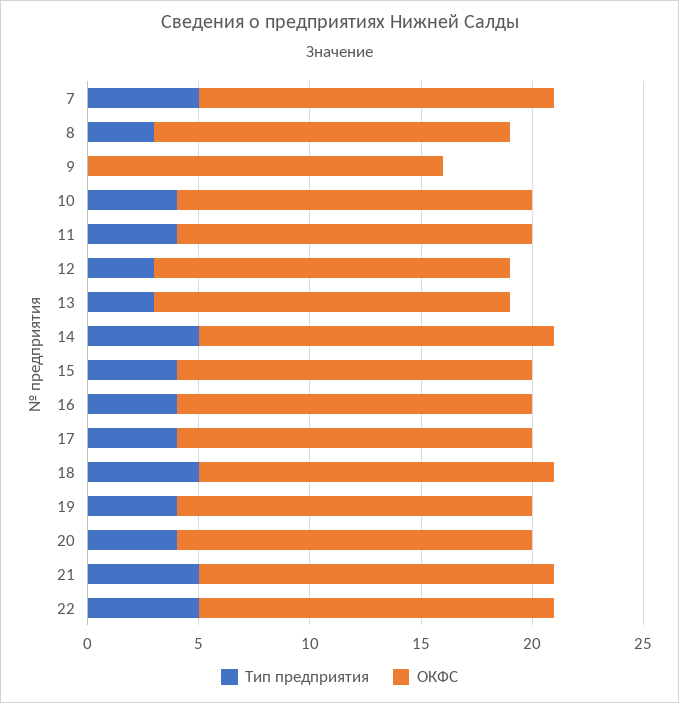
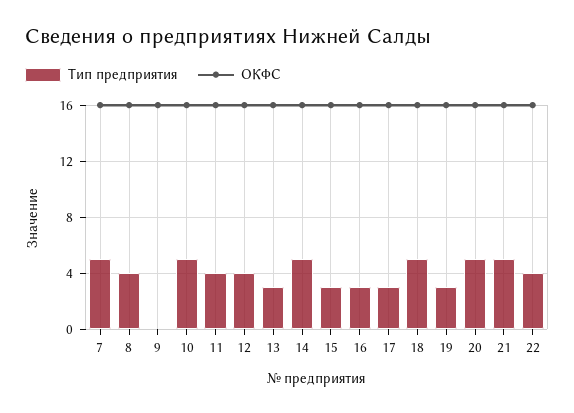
Тип предприятия, 8: 3 -> 4
Тип предприятия, 10: 4 -> 5
Тип предприятия, 12: 3 -> 4
Тип предприятия, 15: 4 -> 3
Тип предприятия, 16: 4 -> 3
Тип предприятия, 17: 4 -> 3
Тип предприятия, 19: 4 -> 3
Тип предприятия, 20: 4 -> 5
Тип предприятия, 22: 5 -> 4

